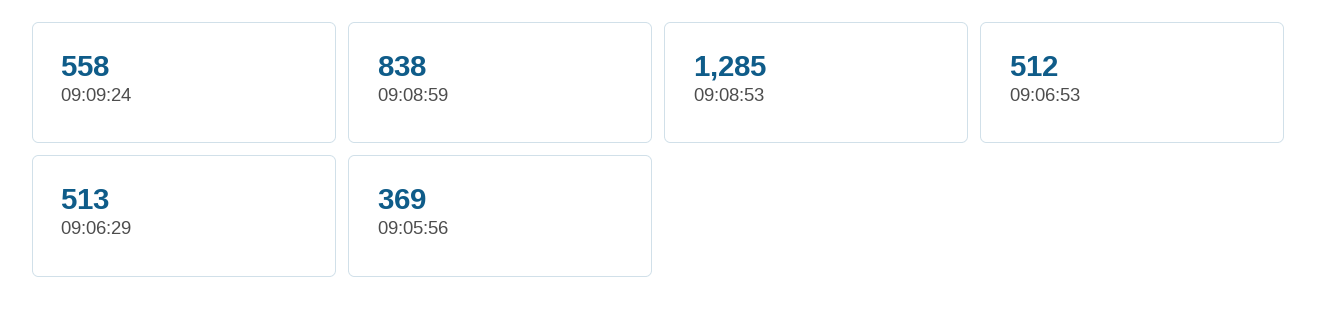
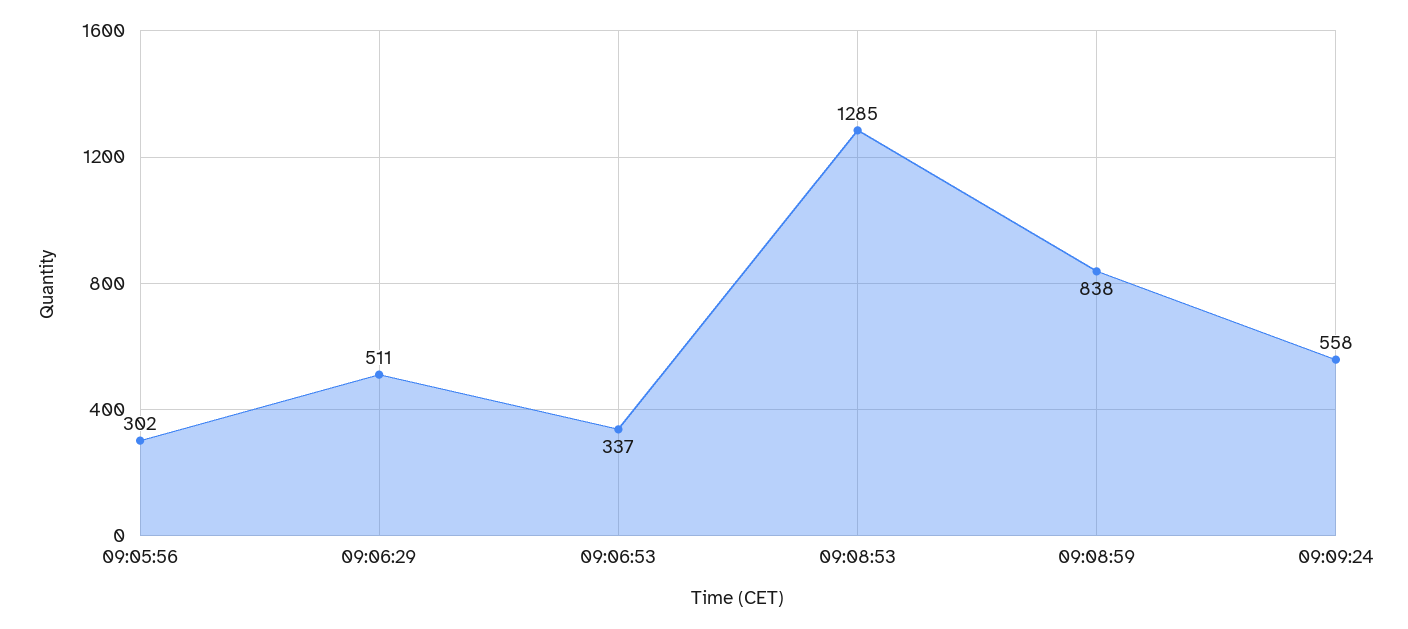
09:06:53: 512 -> 337
09:06:29: 513 -> 511
09:05:56: 369 -> 302

